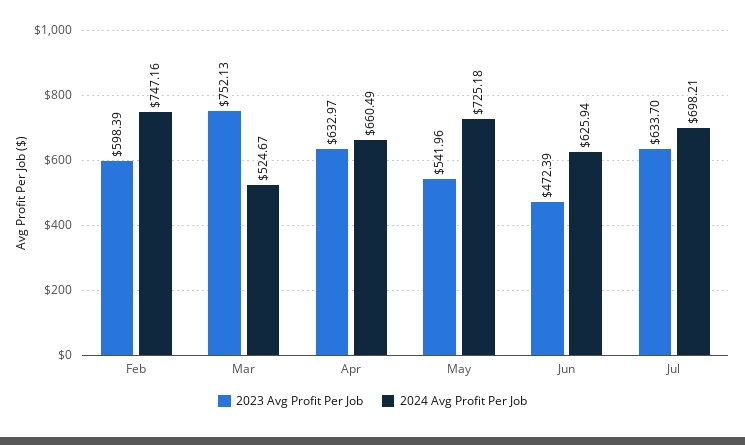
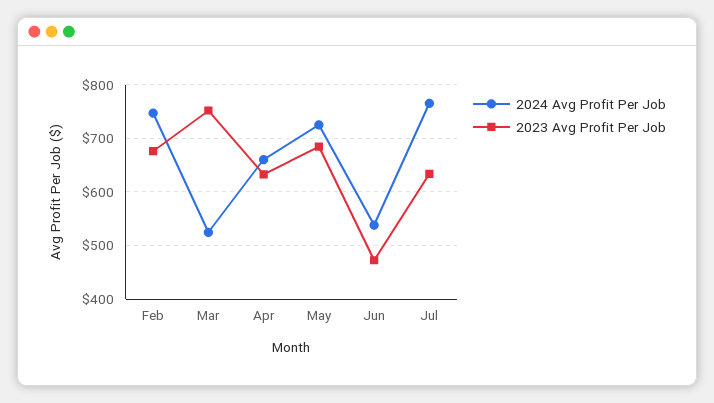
2023 Avg Profit Per Job, Feb: 598.39 -> 680
2023 Avg Profit Per Job, May: 541.96 -> 680
2024 Avg Profit Per Job, Jun: 625.94 -> 540
2024 Avg Profit Per Job, Jul: 698.21 -> 760

